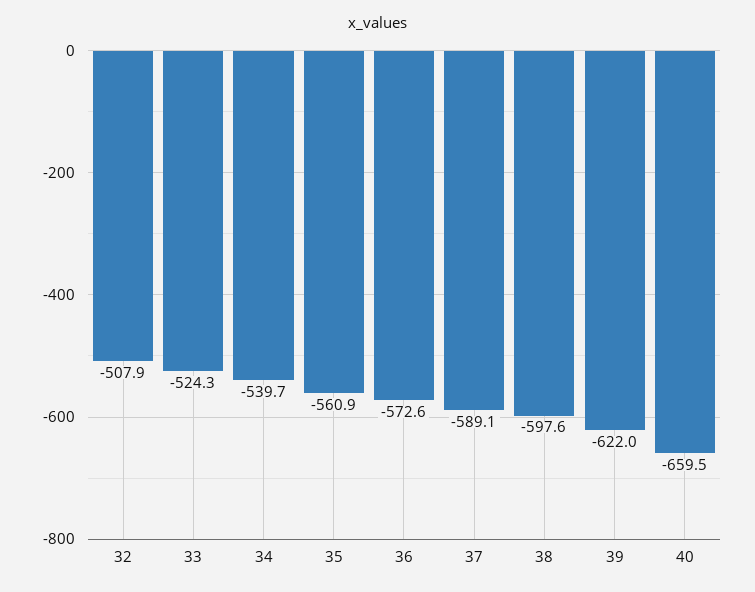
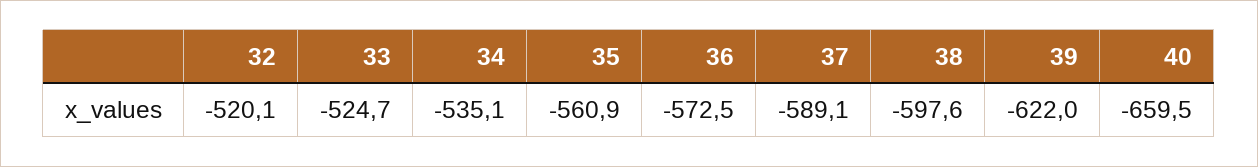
32: -507.9 -> -520.1
33: -524.3 -> -524.7
34: -539.7 -> -535.1
36: -572.6 -> -572.5

